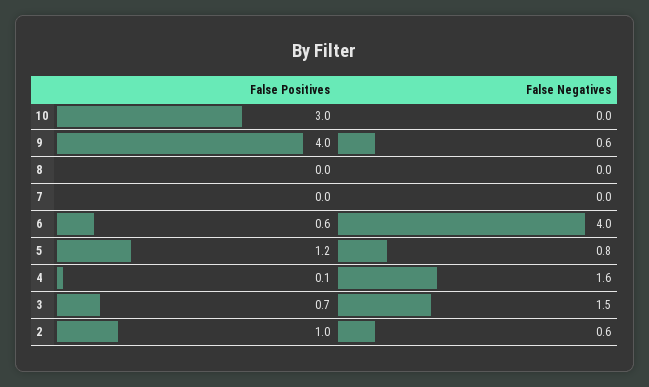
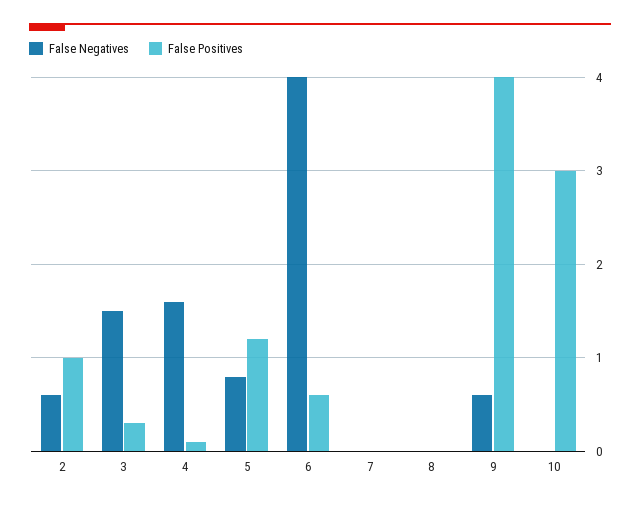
False Positives, 3: 0.7 -> 0.3

